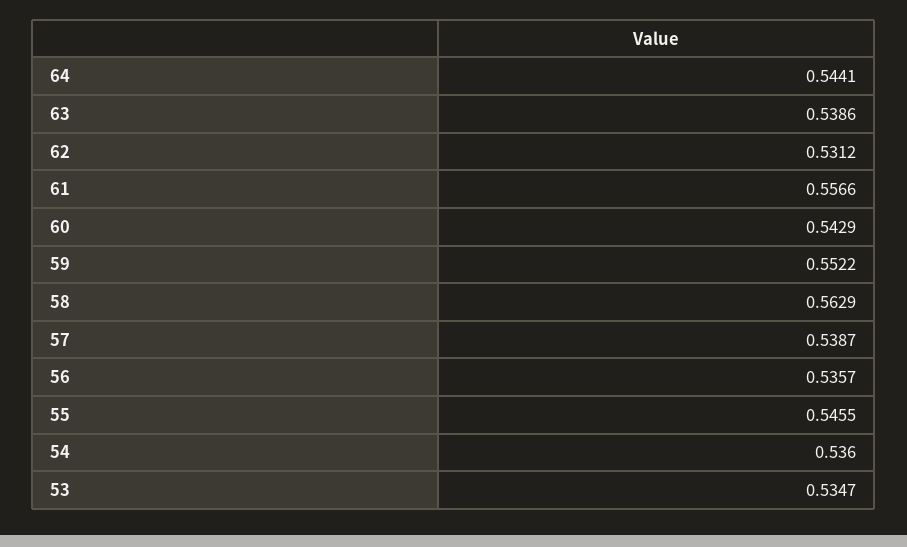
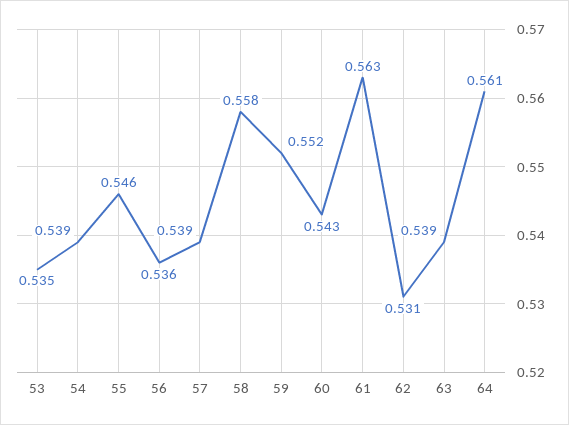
64: 0.5441 -> 0.561
61: 0.5566 -> 0.563
58: 0.5629 -> 0.558
54: 0.536 -> 0.539

